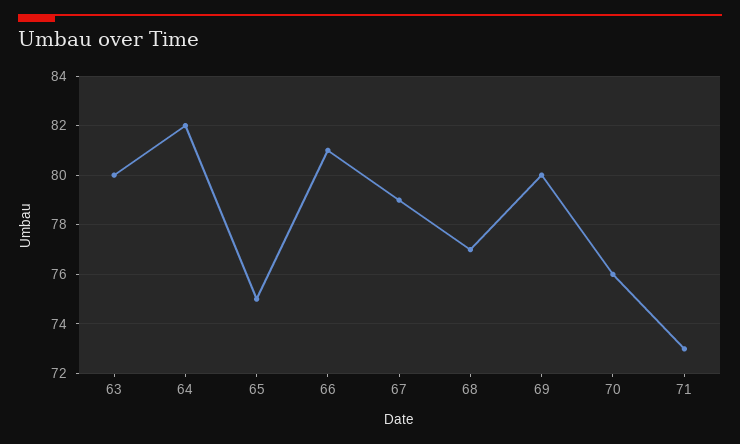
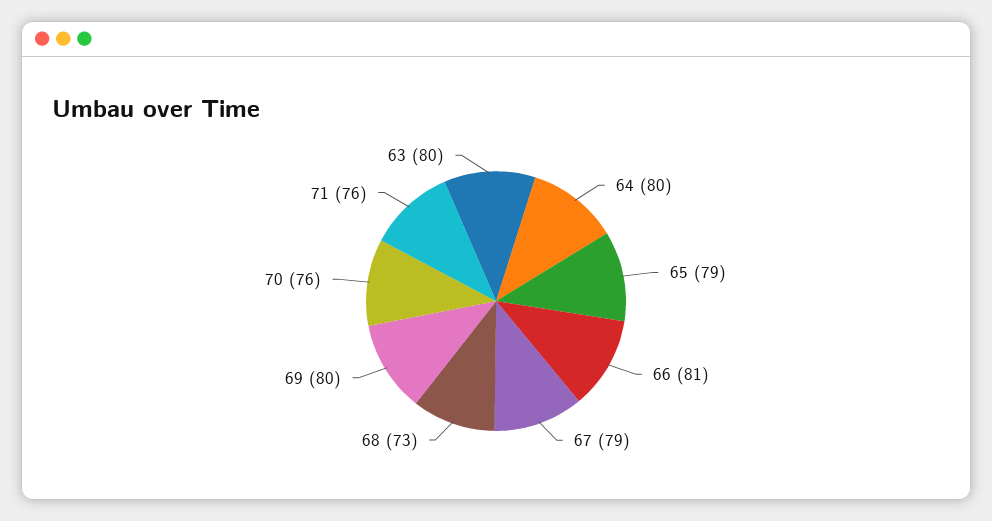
64: 82 -> 80
65: 75 -> 79
68: 77 -> 73
71: 73 -> 76

